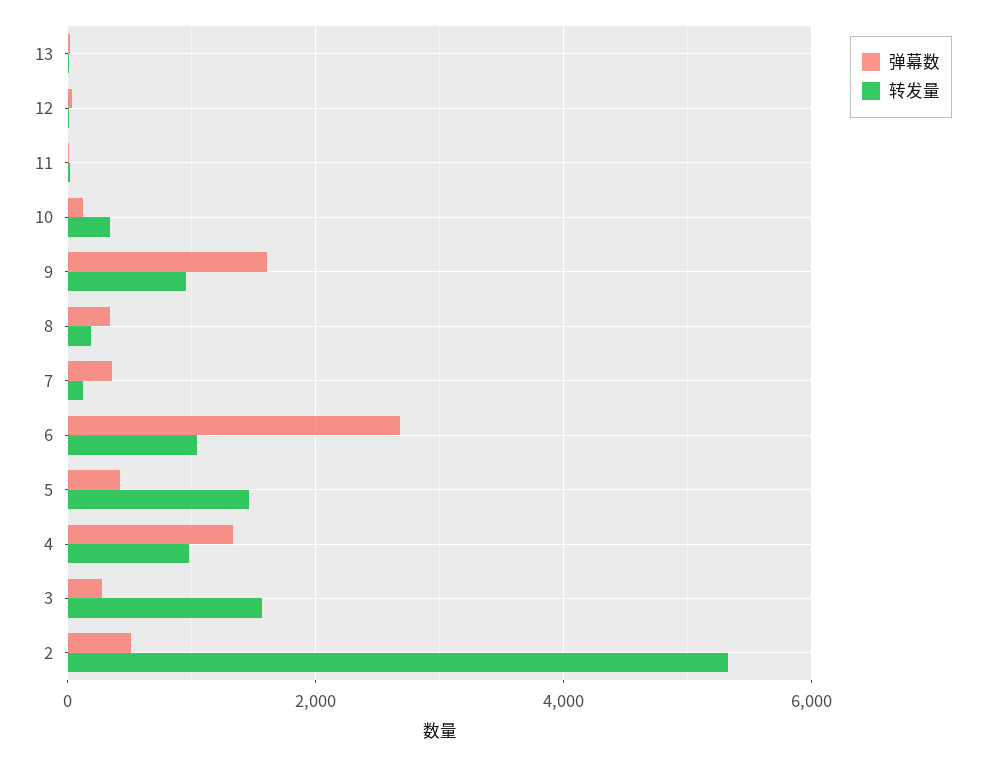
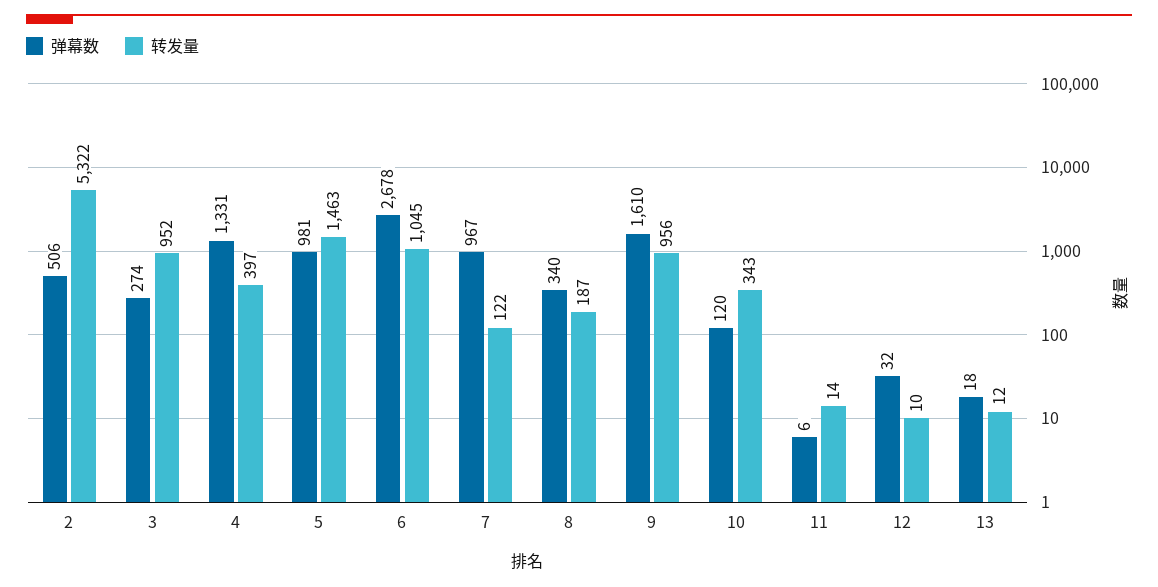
弹幕数, 7: 400 -> 967
弹幕数, 5: 400 -> 981
转发量, 4: 1000 -> 397
转发量, 3: 1600 -> 952

